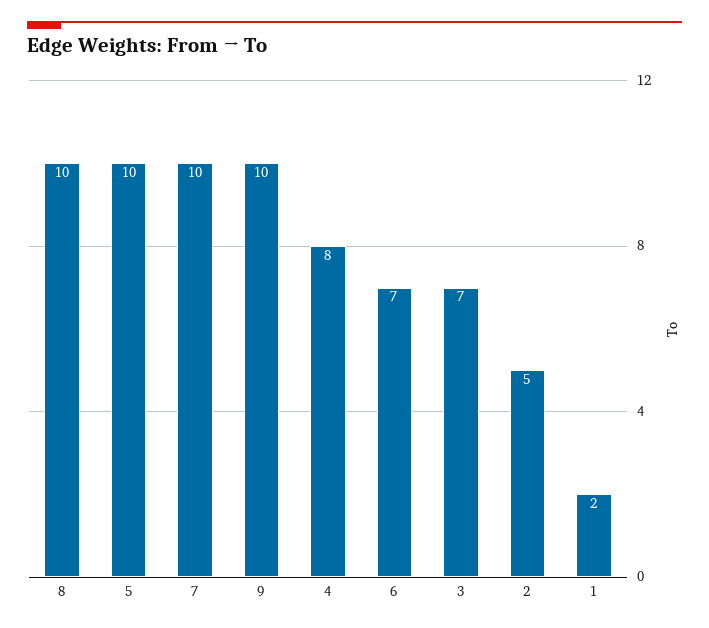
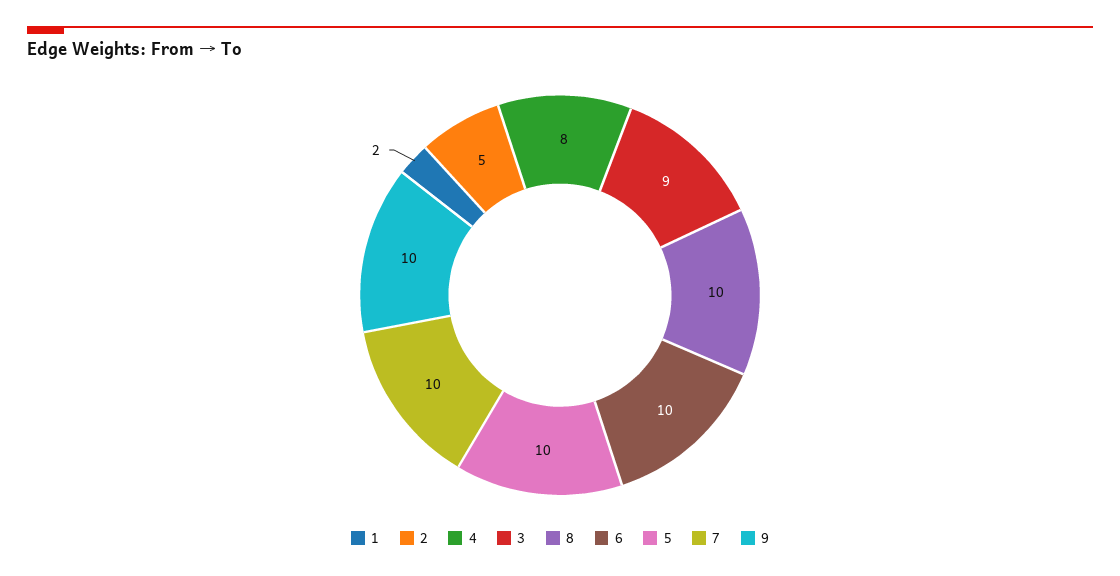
6: 7 -> 10
3: 7 -> 9

